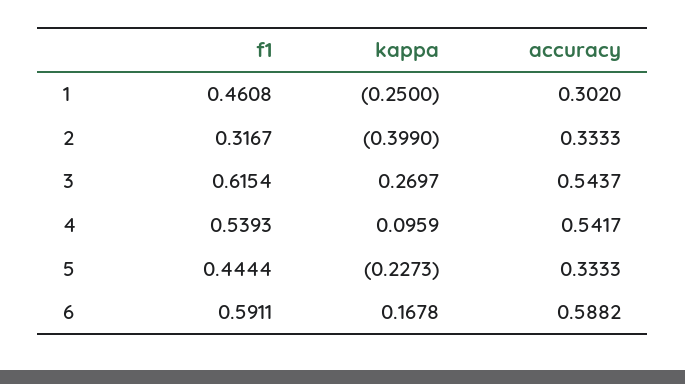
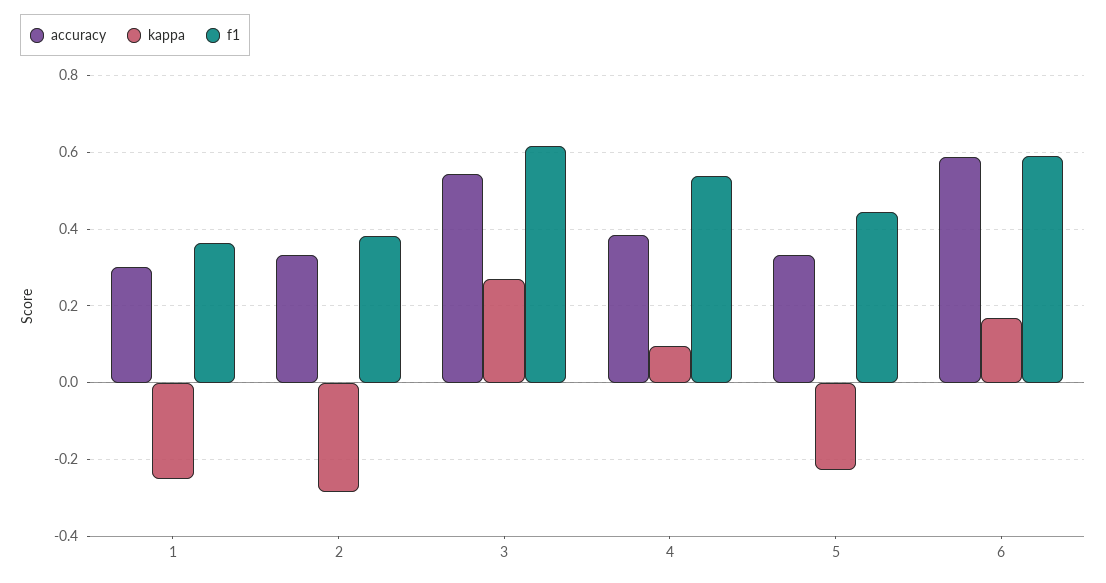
f1, 1: 0.4608 -> 0.36
f1, 2: 0.3167 -> 0.38
kappa, 2: -0.399 -> -0.28
accuracy, 4: 0.5417 -> 0.38

